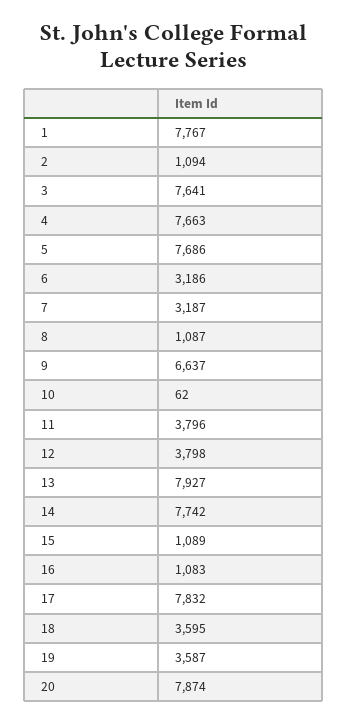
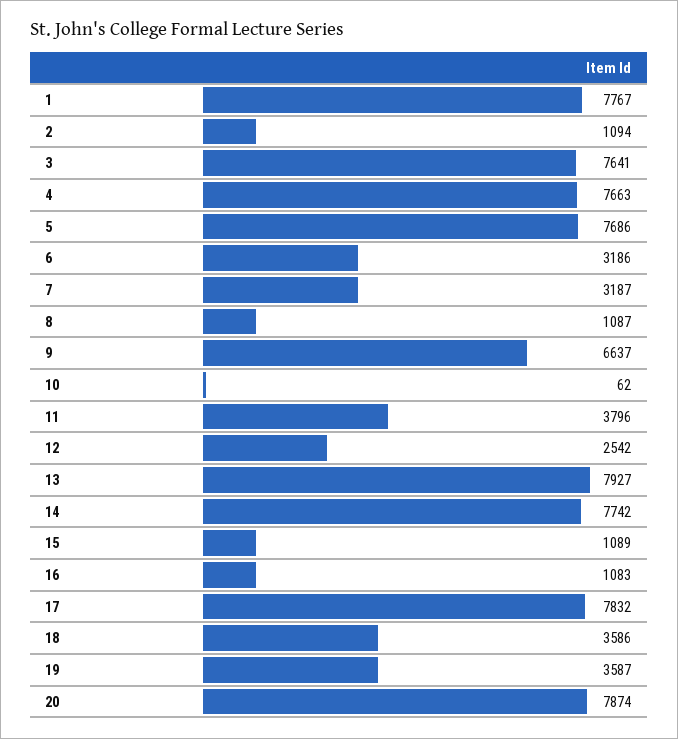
12: 3798 -> 2542
18: 3595 -> 3586

